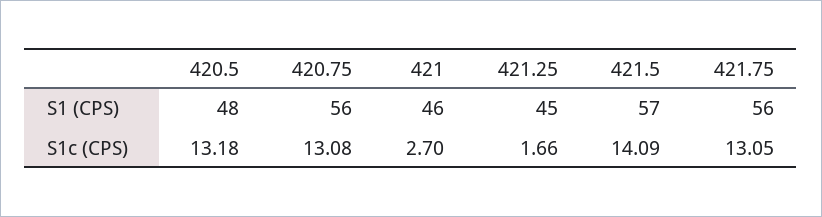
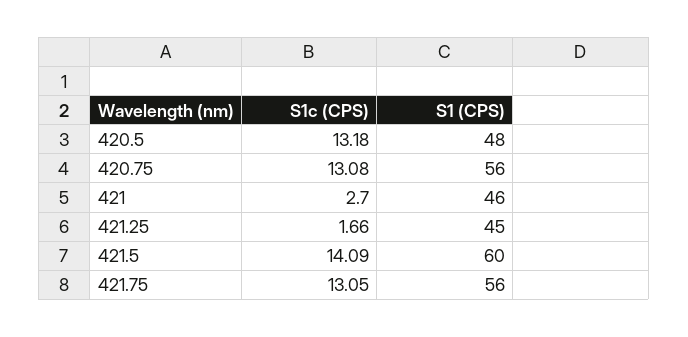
421.5, S1 (CPS): 57 -> 60

